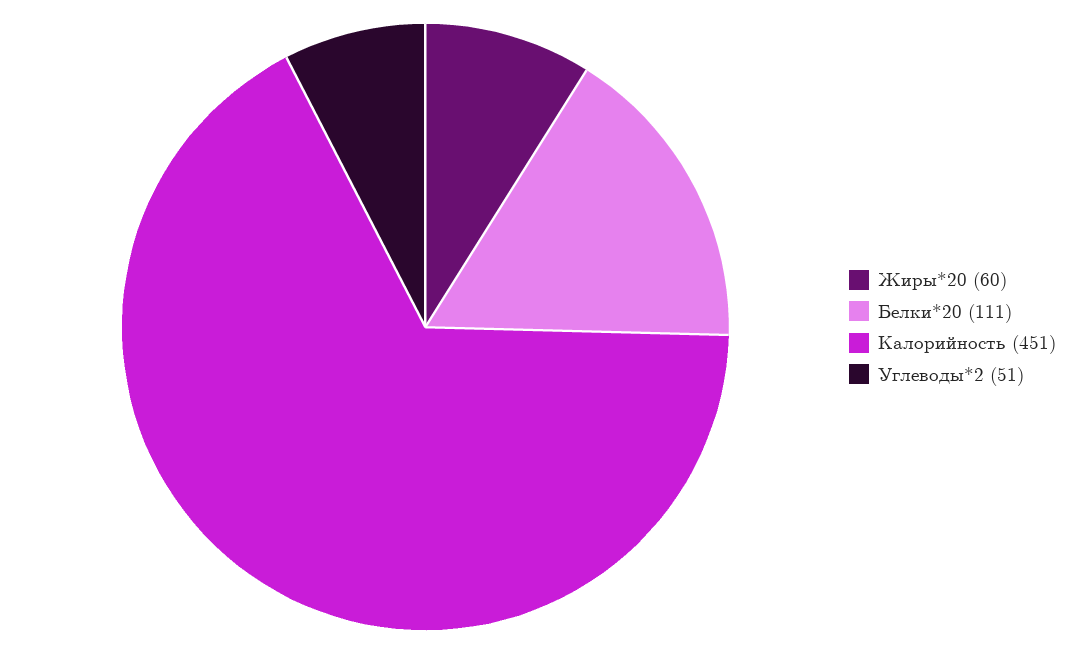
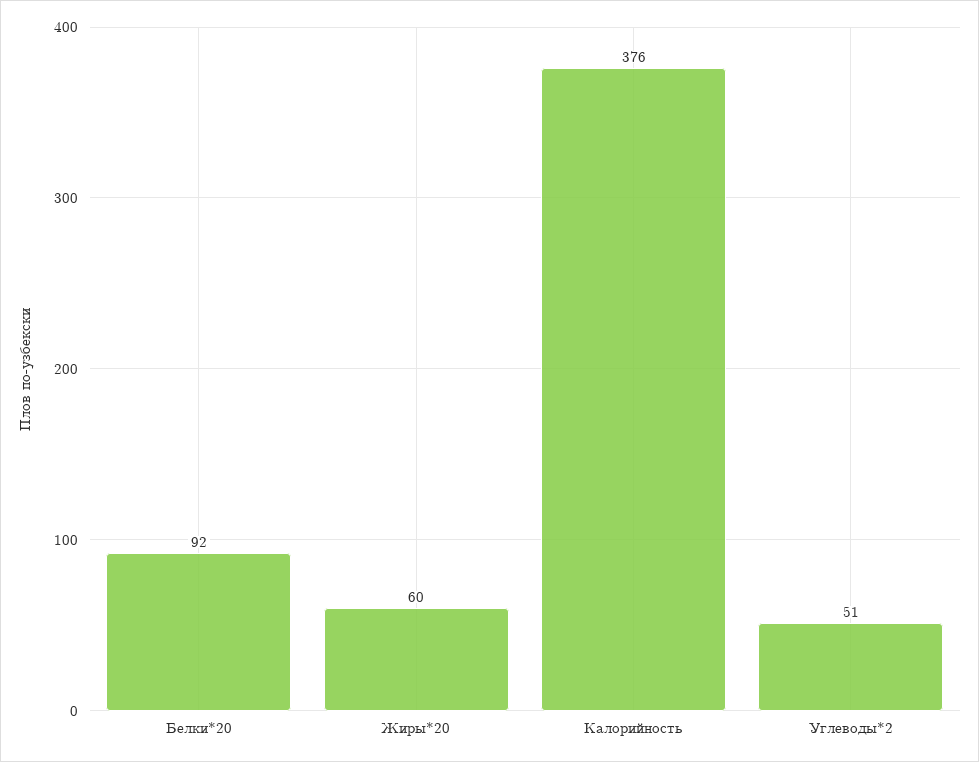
Белки*20: 111 -> 92
Калорийность: 451 -> 376

